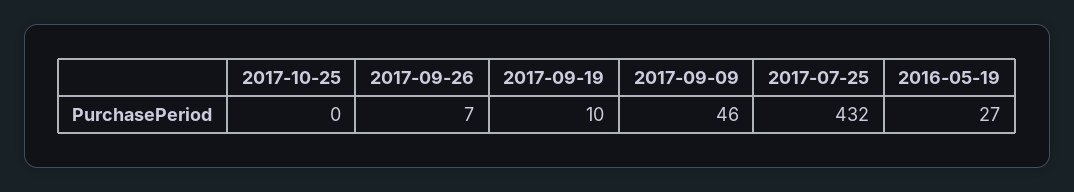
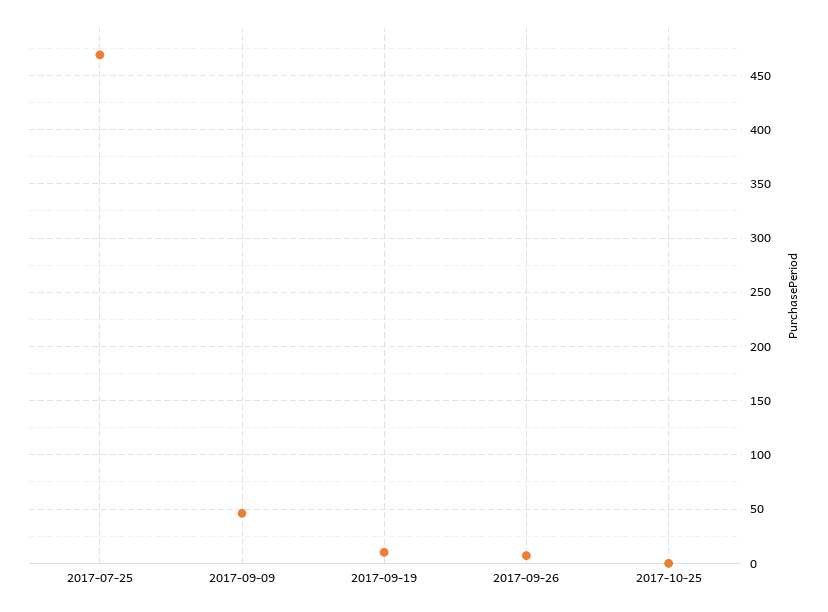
2017-07-25: 432 -> 470
2016-05-19: 27 -> none

